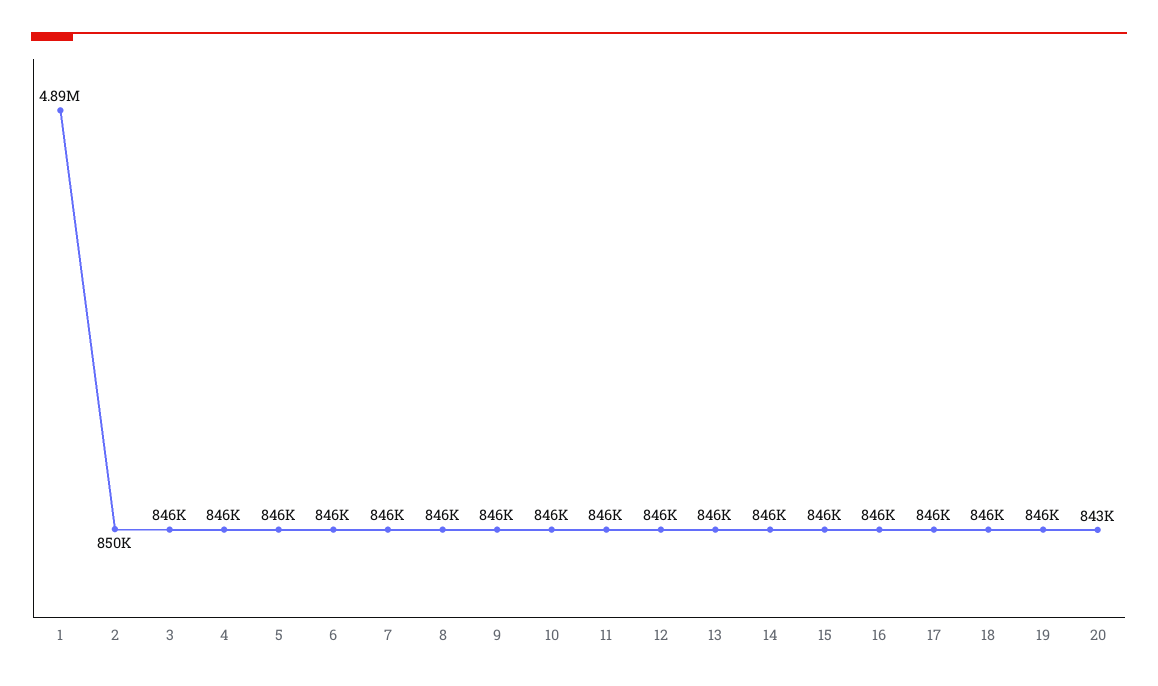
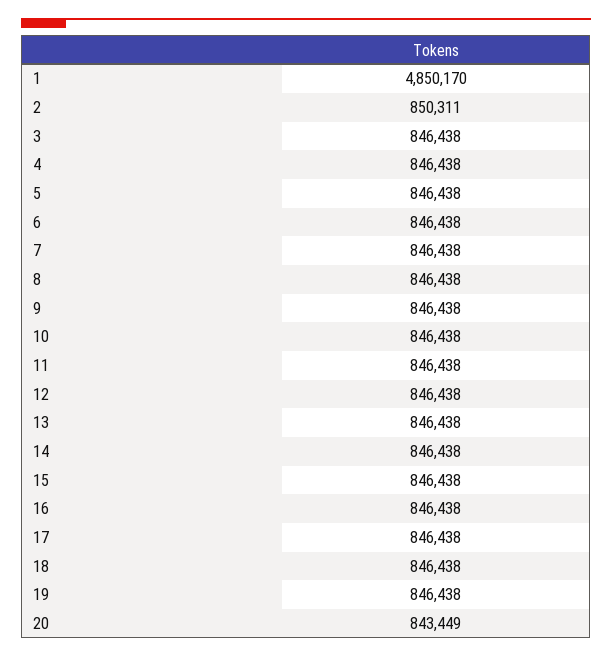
1: 4890000 -> 4850170

